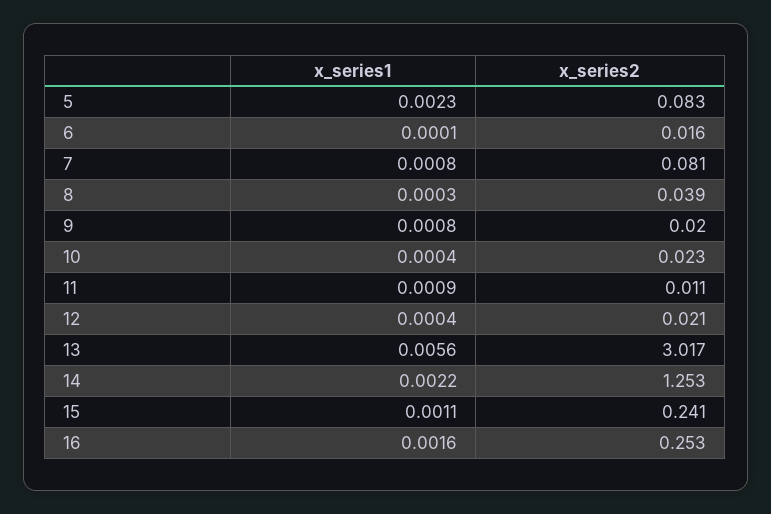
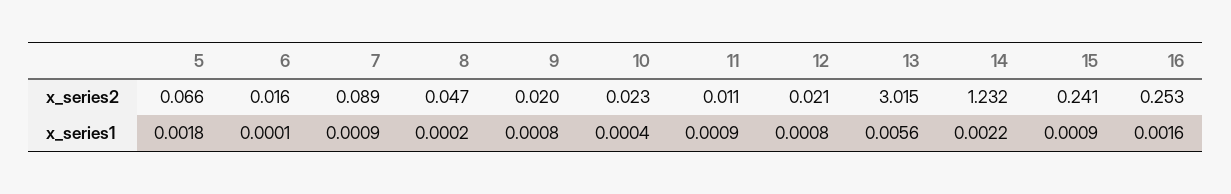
x_series1, 5: 0.0023 -> 0.0018
x_series2, 5: 0.083 -> 0.066
x_series1, 7: 0.0008 -> 0.0009
x_series2, 7: 0.081 -> 0.089
x_series1, 8: 0.0003 -> 0.0002
x_series2, 8: 0.039 -> 0.047
x_series1, 12: 0.0004 -> 0.0008
x_series2, 13: 3.017 -> 3.015
x_series2, 14: 1.253 -> 1.232
x_series1, 15: 0.0011 -> 0.0009

